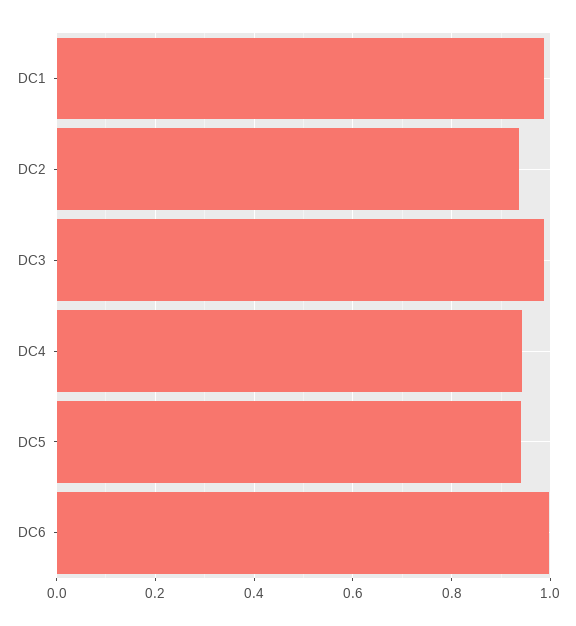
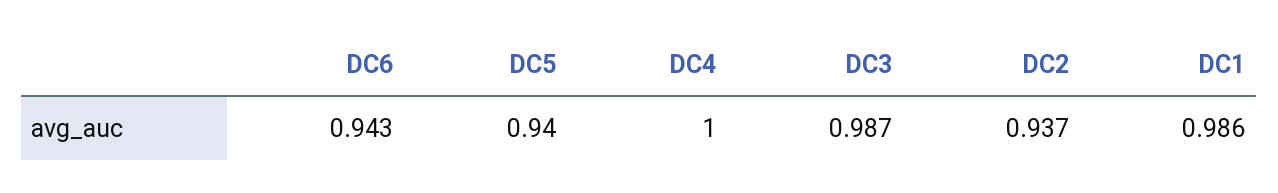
DC4: 0.94 -> 1
DC6: 1 -> 0.943

